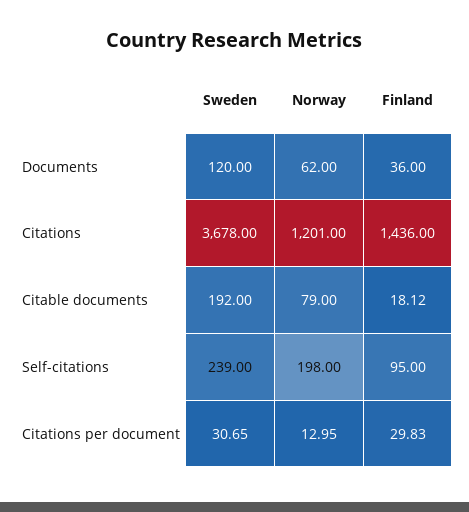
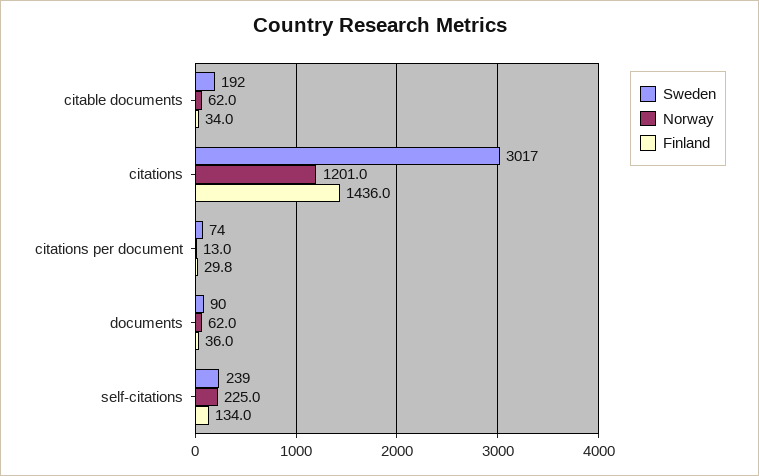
Sweden, Documents: 120 -> 90
Sweden, Citations: 3678 -> 3017
Norway, Citable documents: 79 -> 62
Finland, Citable documents: 18.12 -> 34
Norway, Self-citations: 198 -> 225
Finland, Self-citations: 95 -> 134
Sweden, Citations per document: 30.65 -> 74

